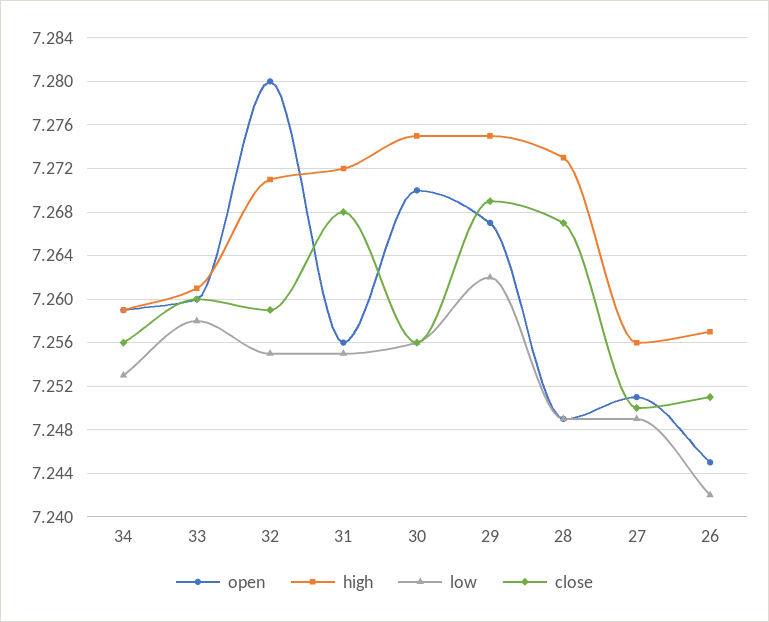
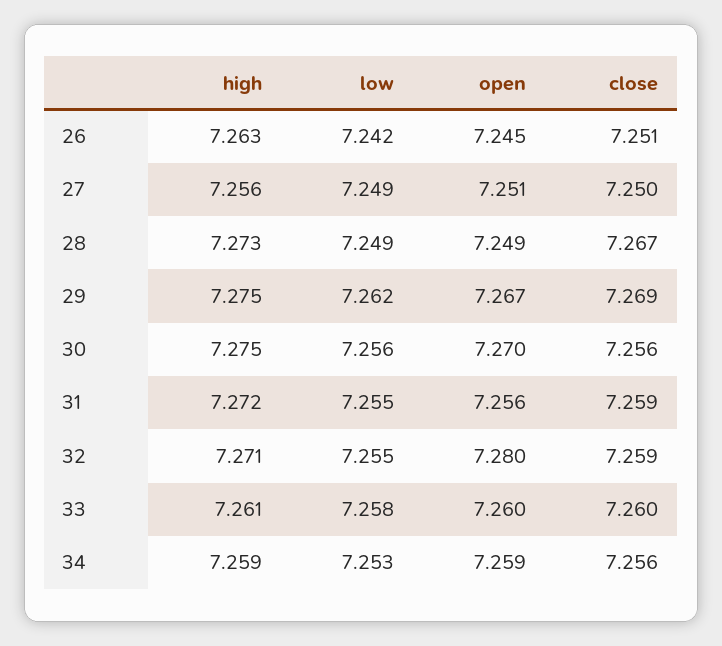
close, 31: 7.268 -> 7.259
high, 26: 7.257 -> 7.263

